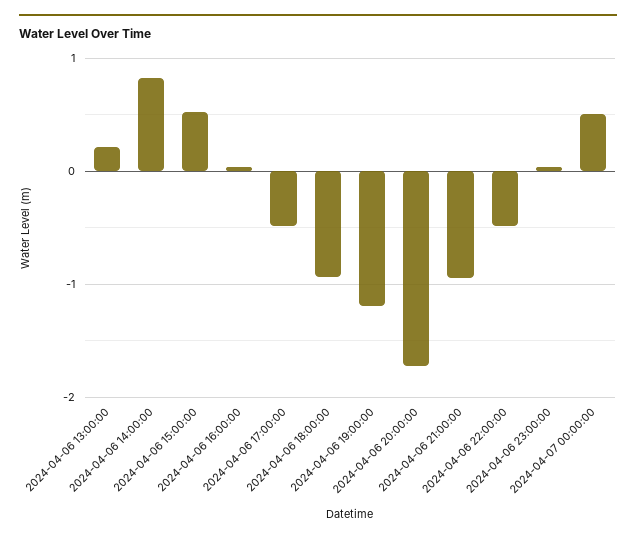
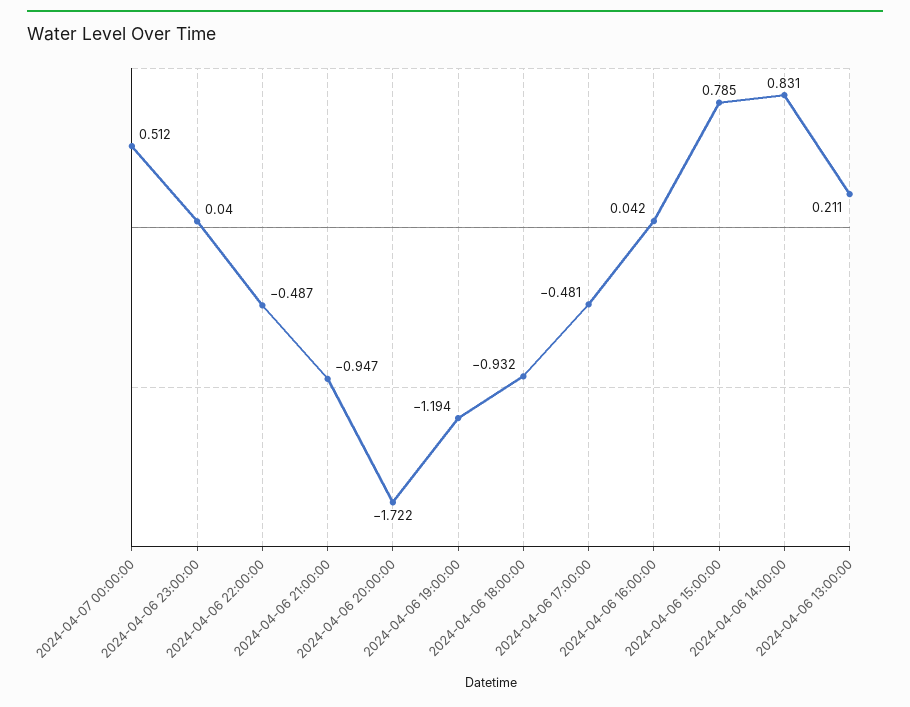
2024-04-06 15:00:00: 0.5 -> 0.785

